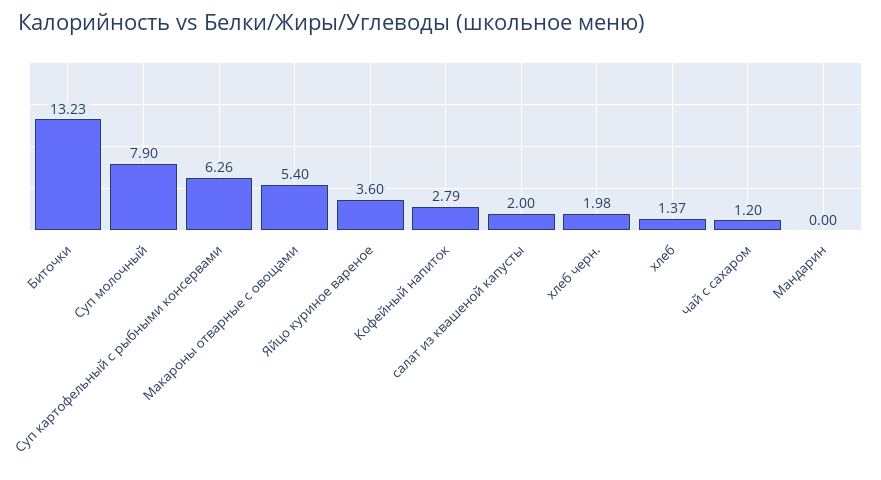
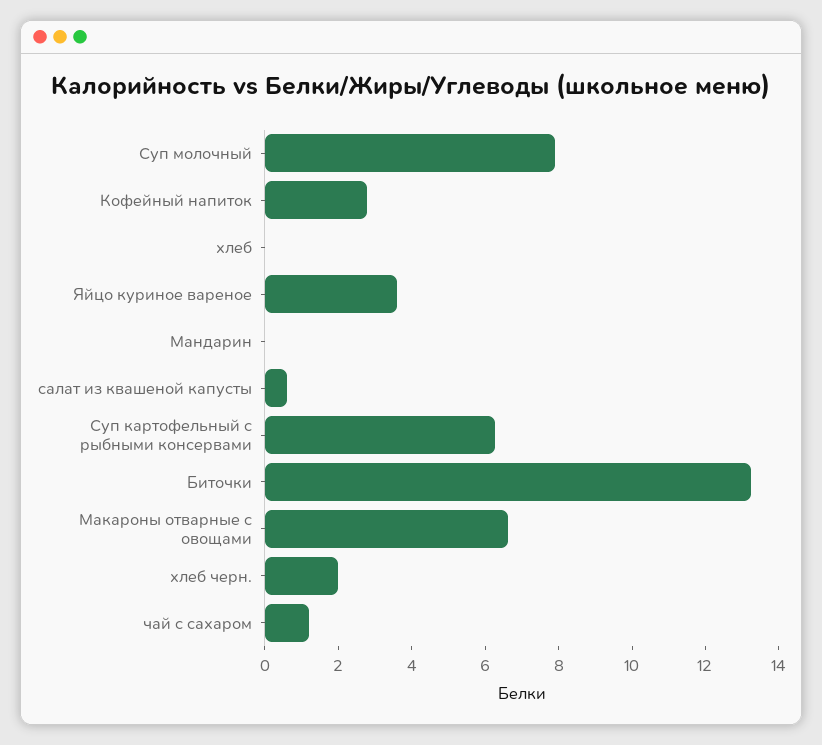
Макароны отварные с овощами: 5.4 -> 6.5
салат из квашеной капусты: 2 -> 0.5
хлеб: 1.37 -> 0

